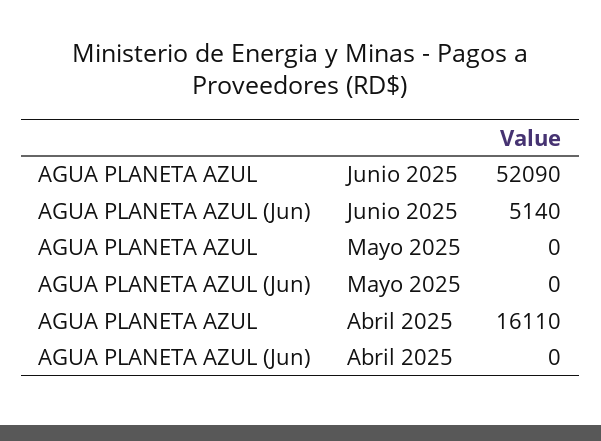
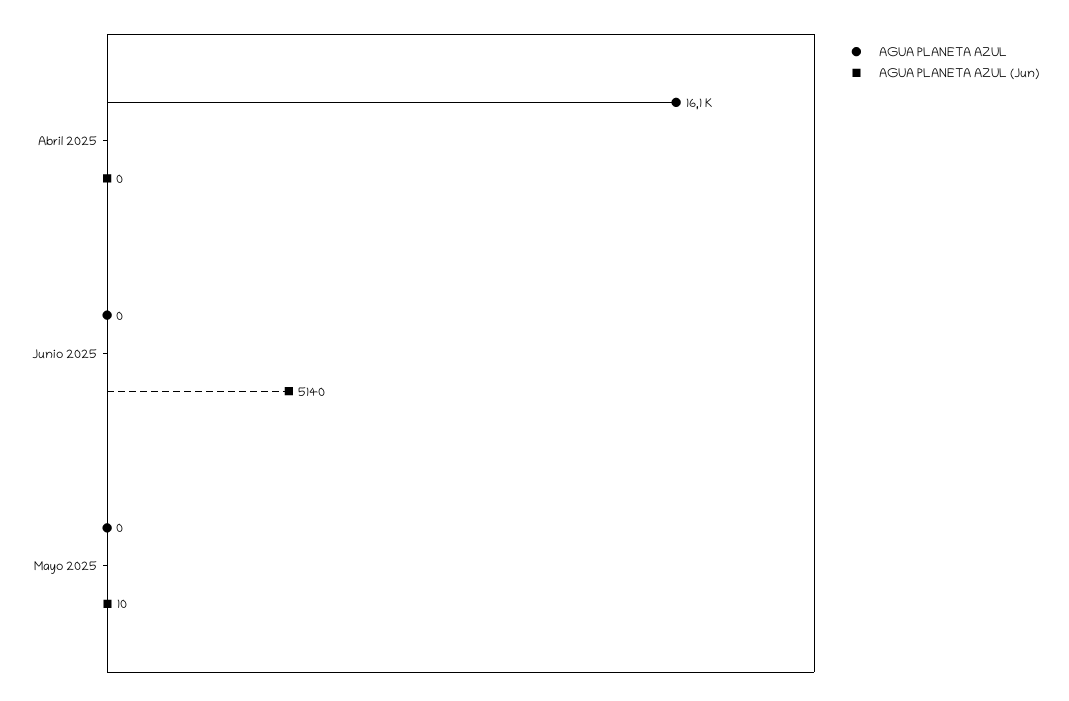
AGUA PLANETA AZUL, Junio 2025: 52090 -> 0
AGUA PLANETA AZUL (Jun), Mayo 2025: 0 -> 10

